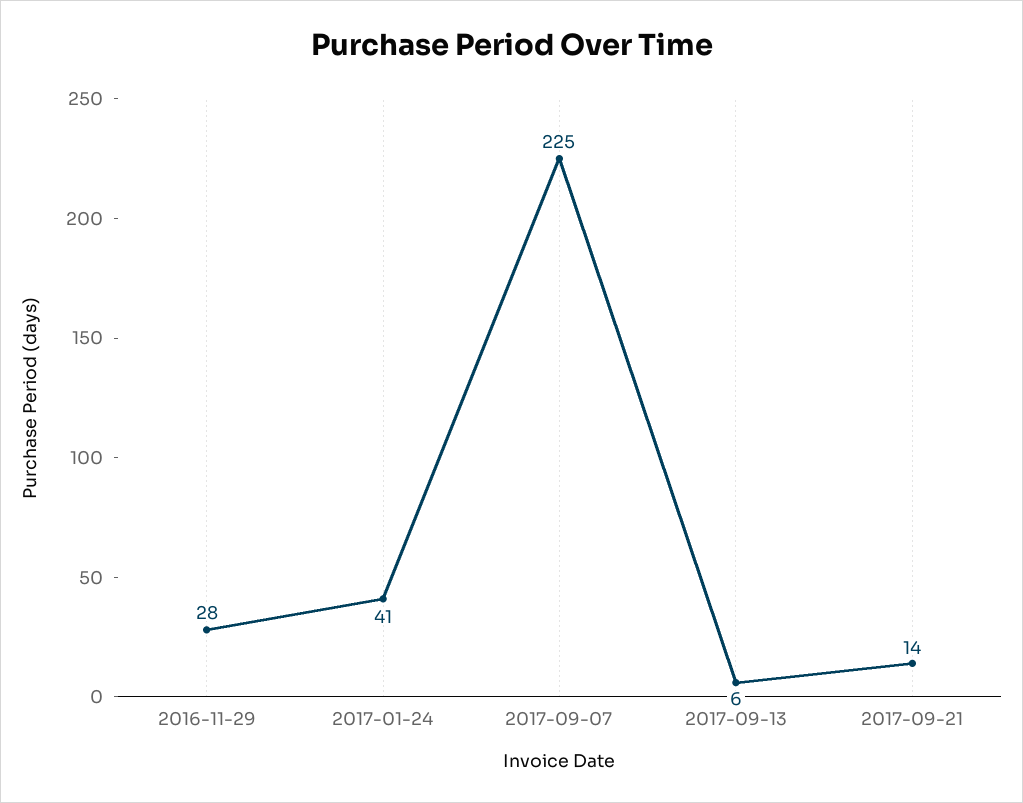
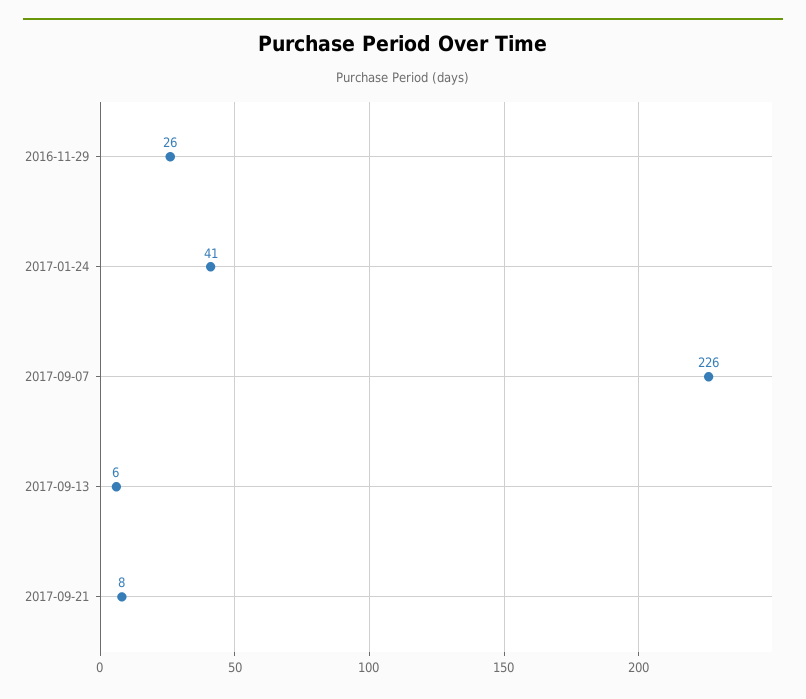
2016-11-29: 28 -> 26
2017-09-07: 225 -> 226
2017-09-21: 14 -> 8

